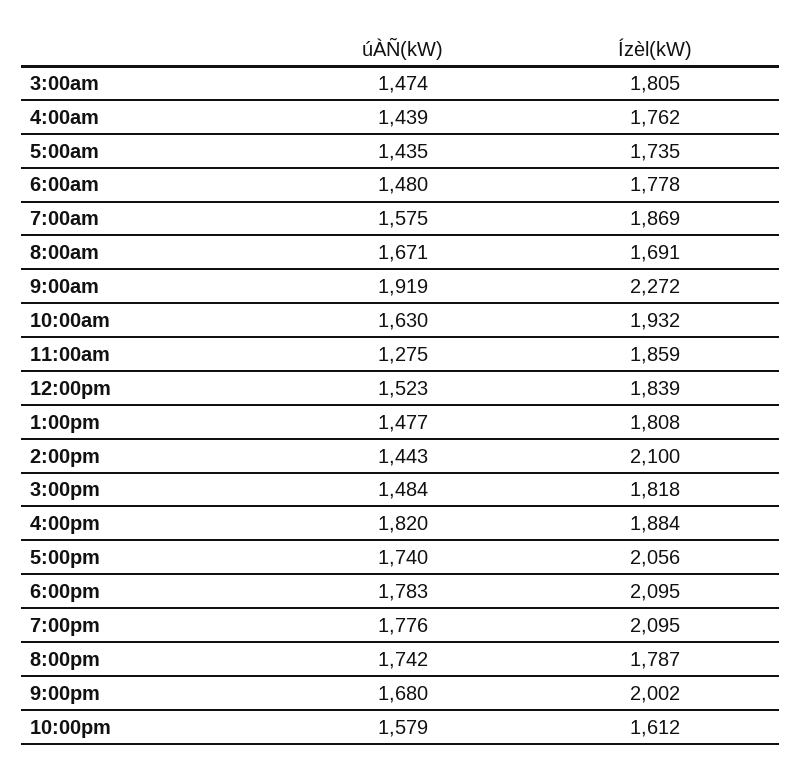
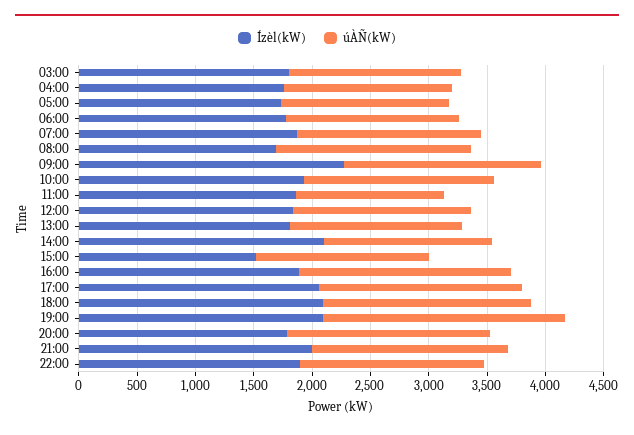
úÀÑ(kW), 9:00am: 1919 -> 1700
Ízèl(kW), 3:00pm: 1818 -> 1500
úÀÑ(kW), 7:00pm: 1776 -> 2100
Ízèl(kW), 10:00pm: 1612 -> 1900

